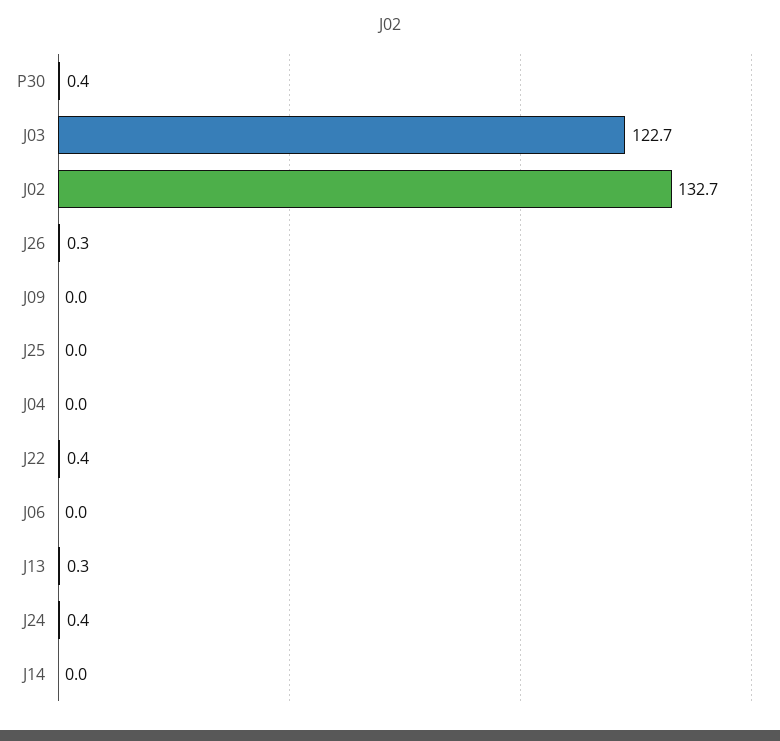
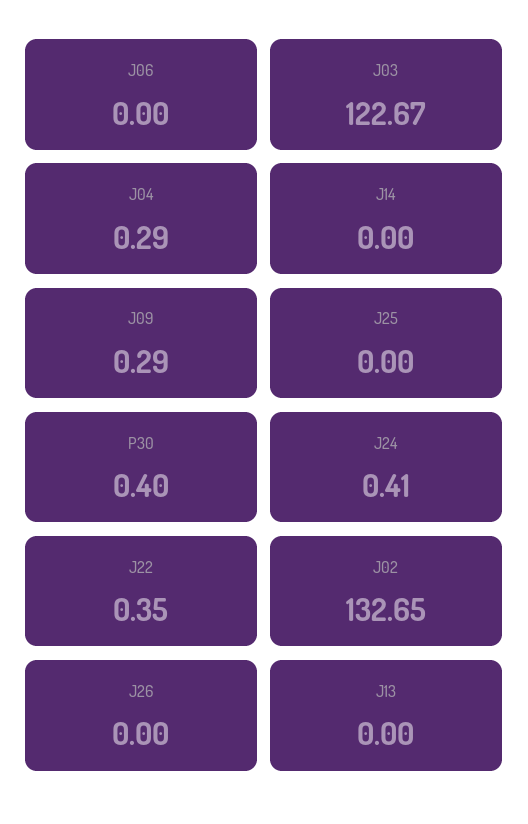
J26: 0.3 -> 0
J09: 0 -> 0.29
J04: 0 -> 0.29
J13: 0.3 -> 0

